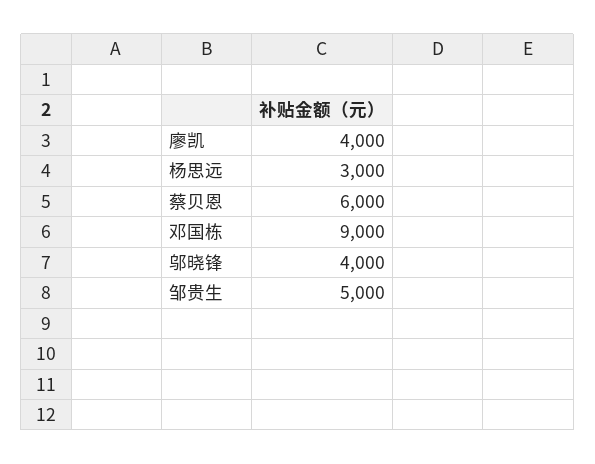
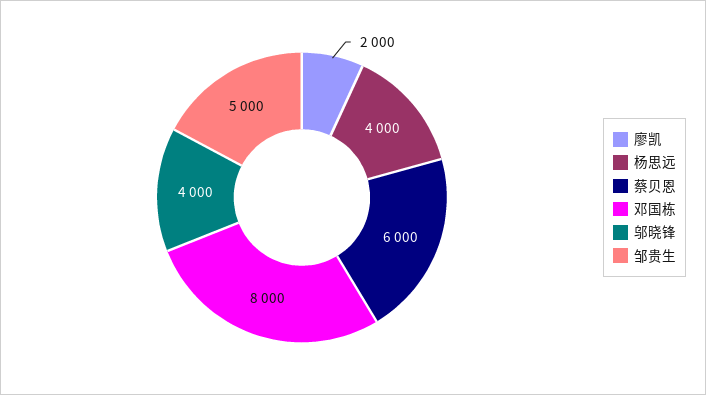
廖凯: 4000 -> 2000
杨思远: 3000 -> 4000
邓国栋: 9000 -> 8000

